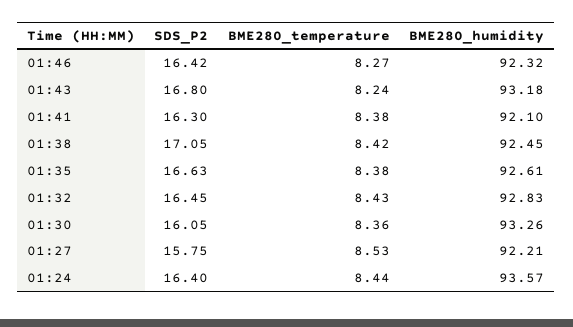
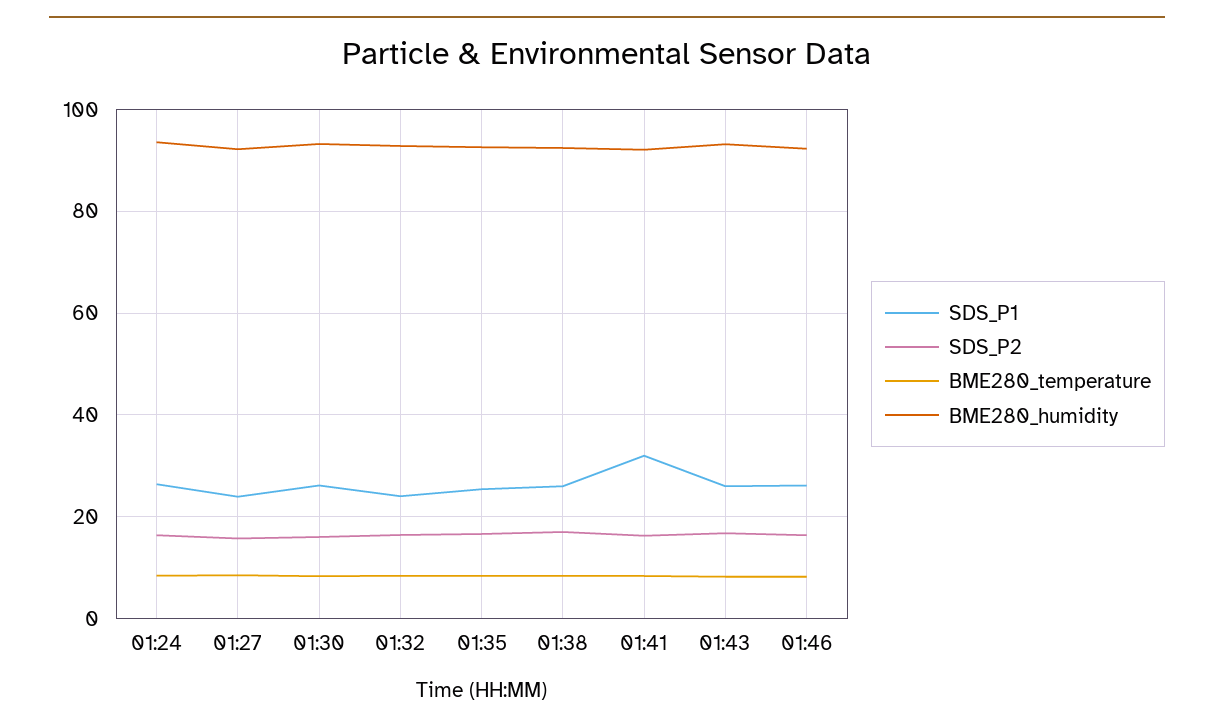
SDS_P1, 01:24: none -> 26
SDS_P1, 01:27: none -> 24
SDS_P1, 01:30: none -> 26
SDS_P1, 01:32: none -> 24
SDS_P1, 01:35: none -> 26
SDS_P1, 01:38: none -> 26
SDS_P1, 01:41: none -> 32
SDS_P1, 01:43: none -> 26
SDS_P1, 01:46: none -> 26

